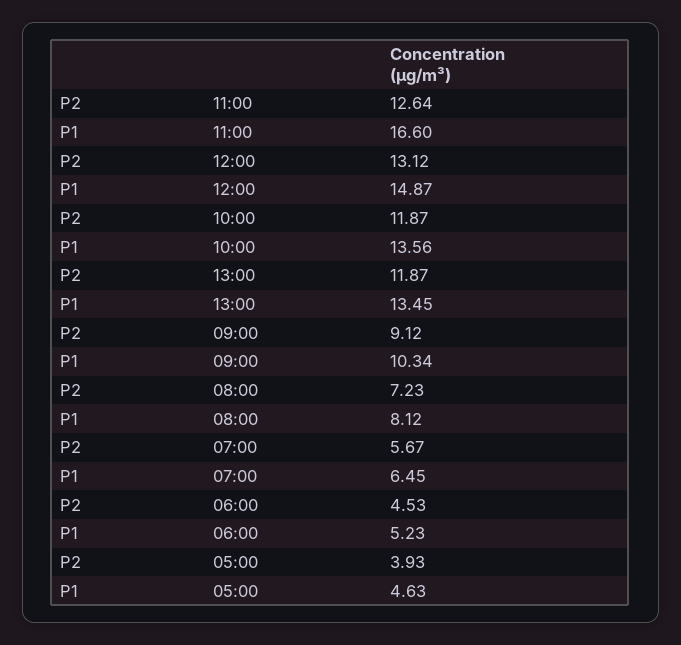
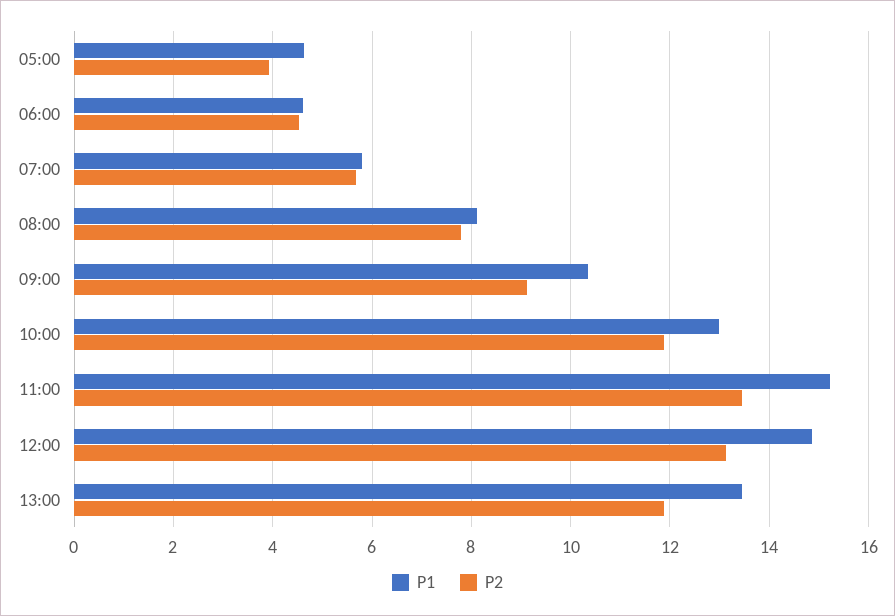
P2, 11:00: 12.64 -> 13.4
P1, 11:00: 16.6 -> 15.2
P1, 10:00: 13.56 -> 13
P2, 08:00: 7.23 -> 7.8
P1, 07:00: 6.45 -> 5.8
P1, 06:00: 5.23 -> 4.6

